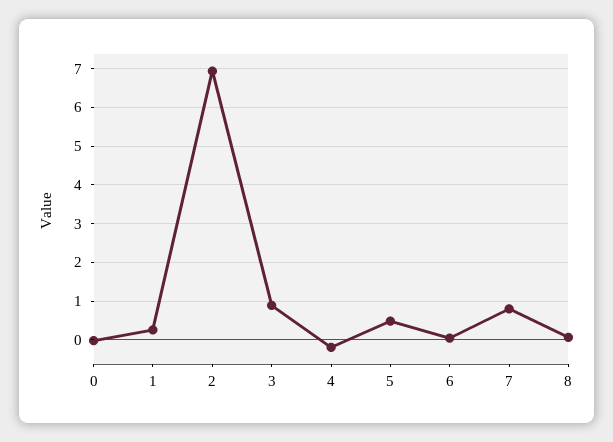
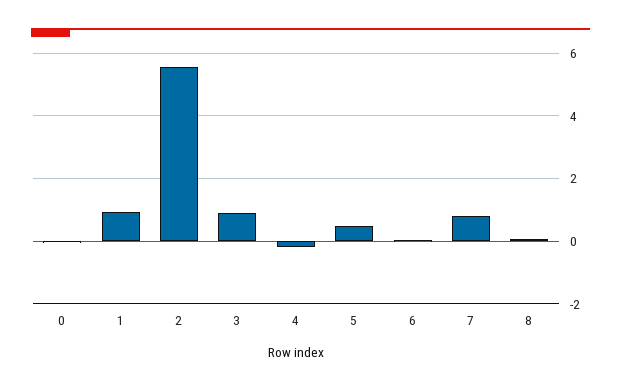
1: 0.2 -> 1
2: 7 -> 5.6

